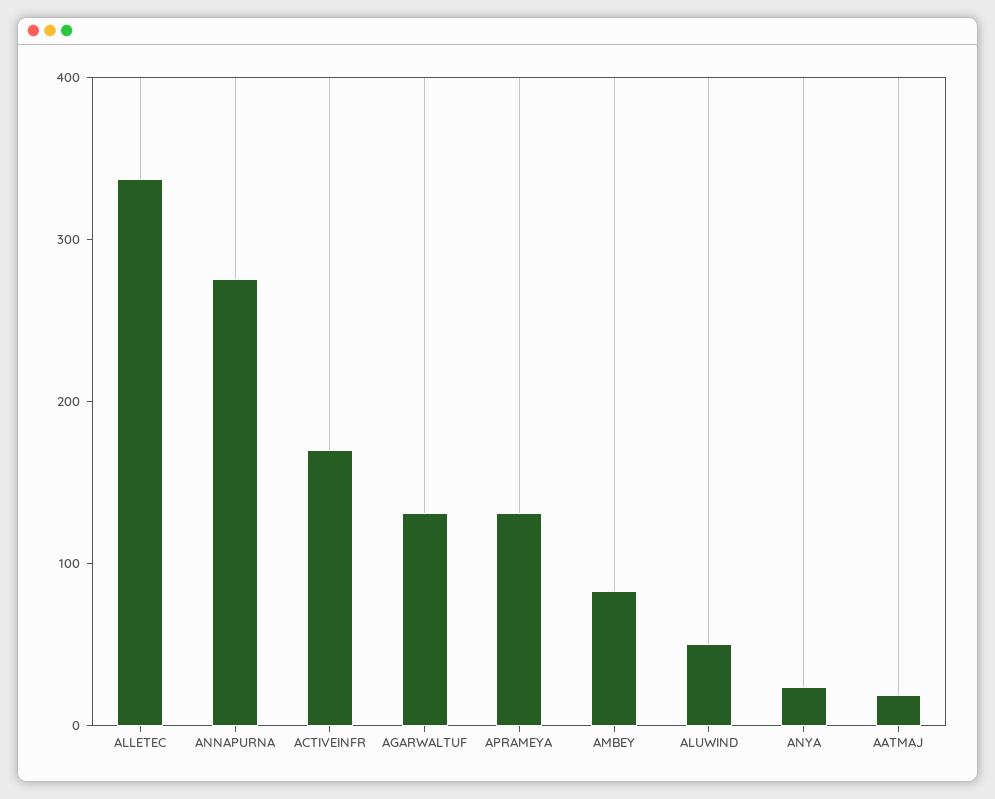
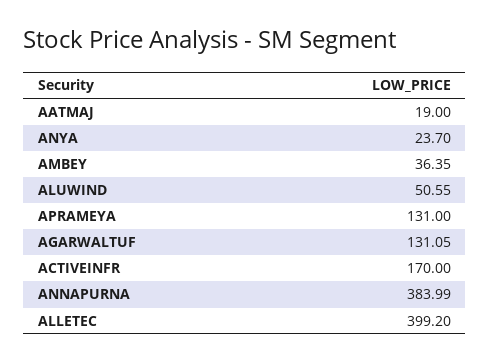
ALLETEC: 340 -> 399.2
ANNAPURNA: 280 -> 383.99
AMBEY: 80 -> 36.35

